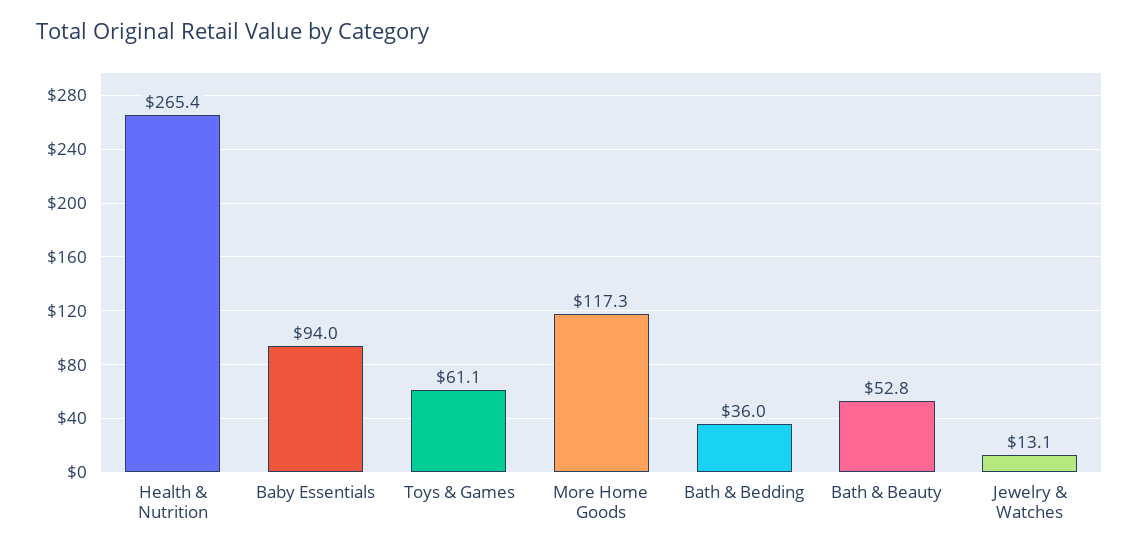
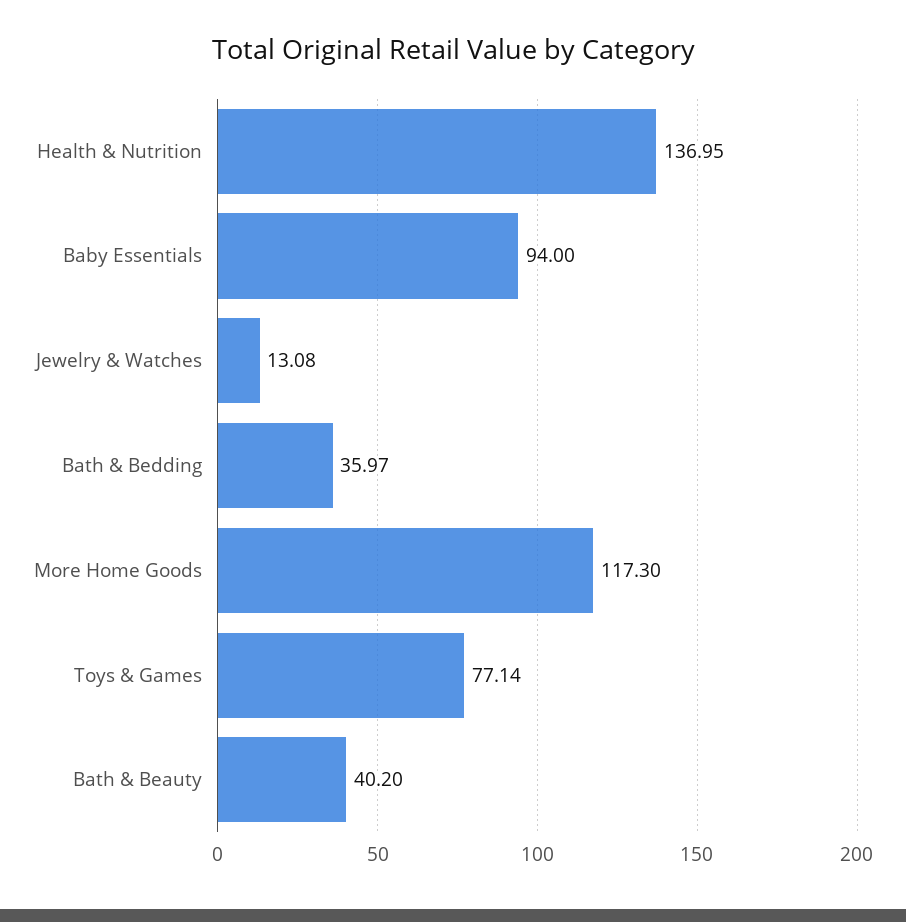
Health & Nutrition: 265.4 -> 136.95
Toys & Games: 61.1 -> 77.14
Bath & Beauty: 52.8 -> 40.2

